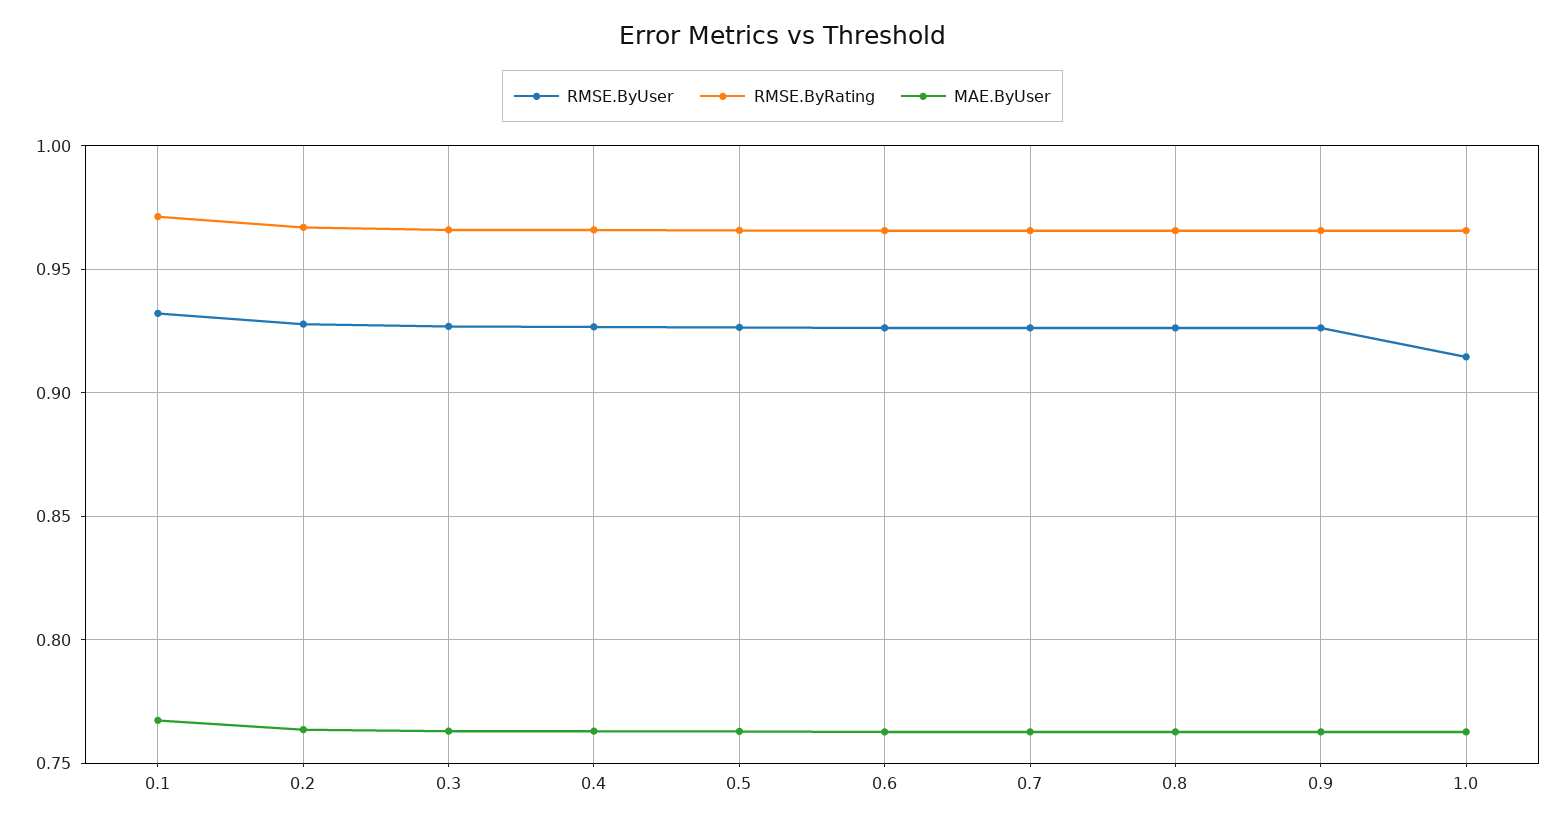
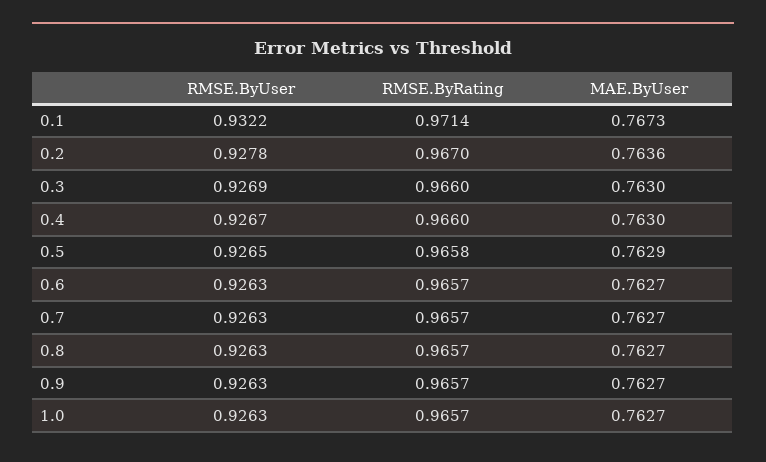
RMSE.ByUser, 1.0: 0.915 -> 0.9263

